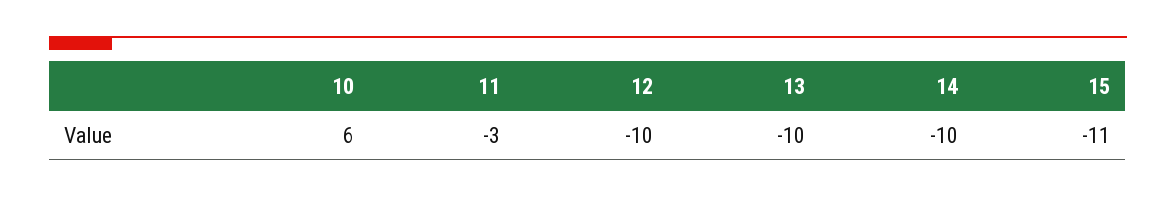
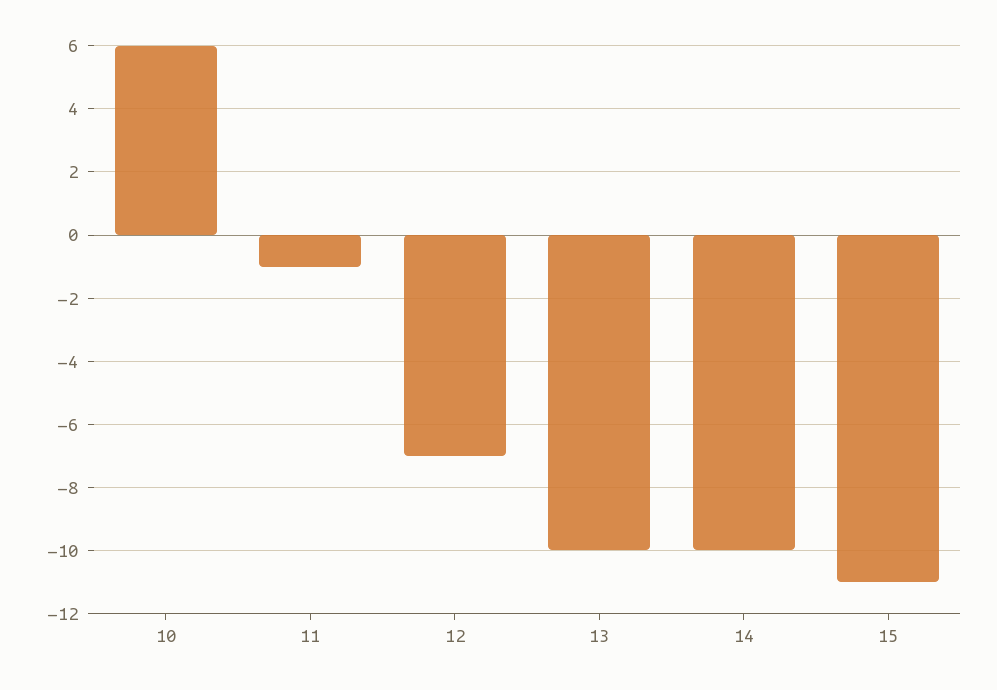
11: -3 -> -1
12: -10 -> -7

